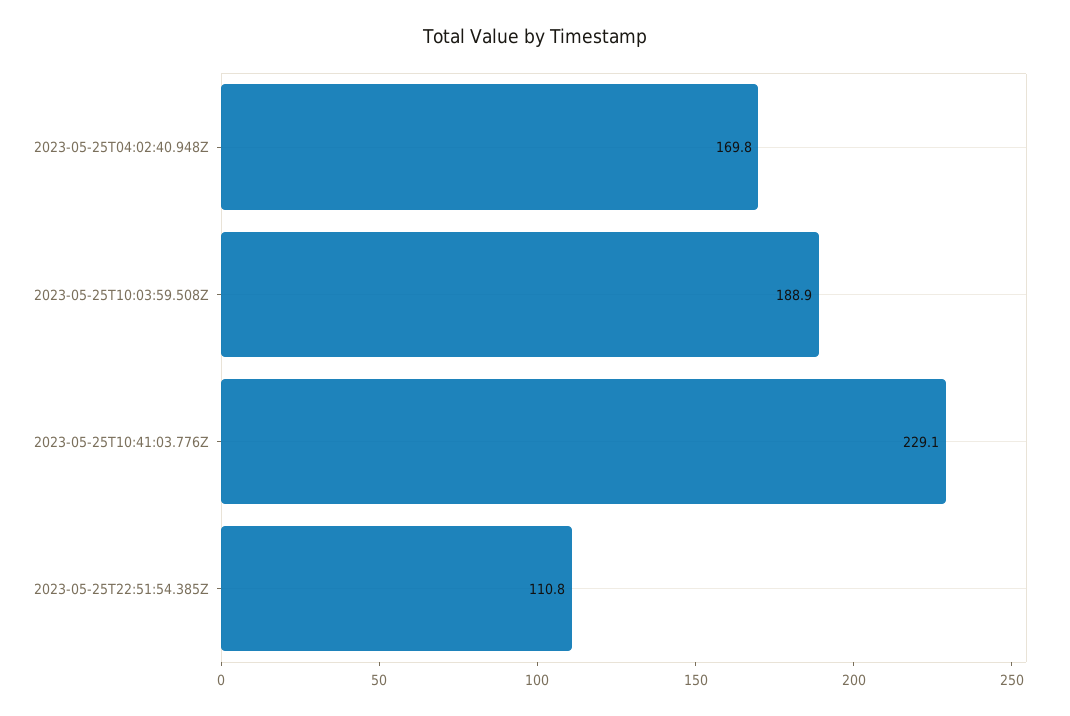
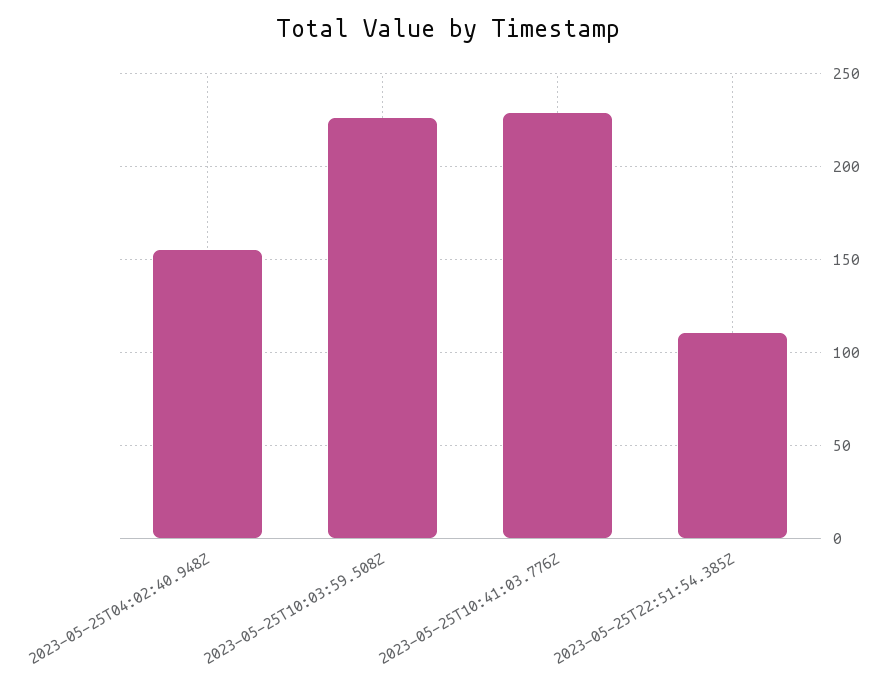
2023-05-25T04:02:40.948Z: 169.8 -> 155
2023-05-25T10:03:59.508Z: 188.9 -> 225

